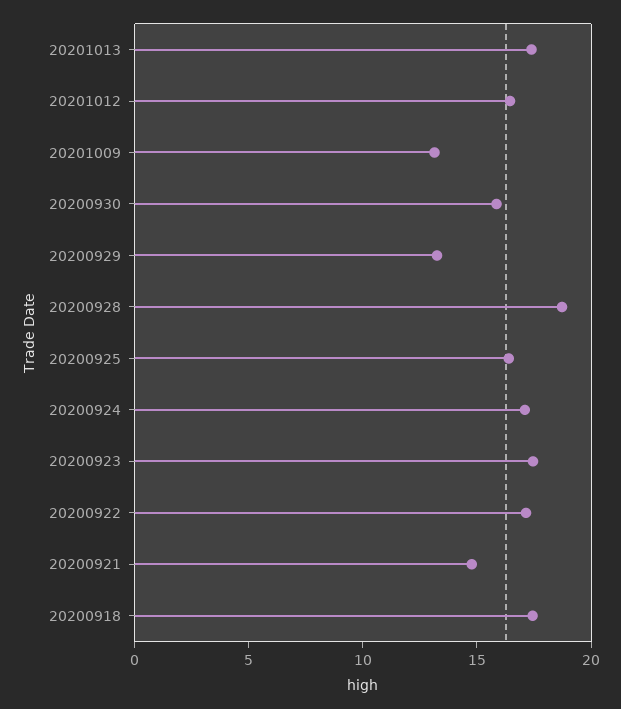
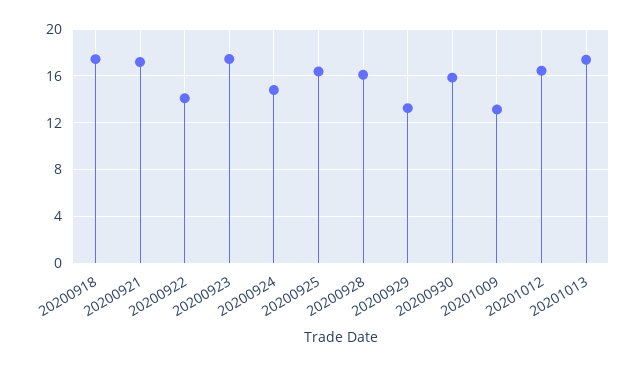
20200928: 19 -> 16
20200924: 17 -> 15
20200922: 17 -> 14
20200921: 15 -> 17

